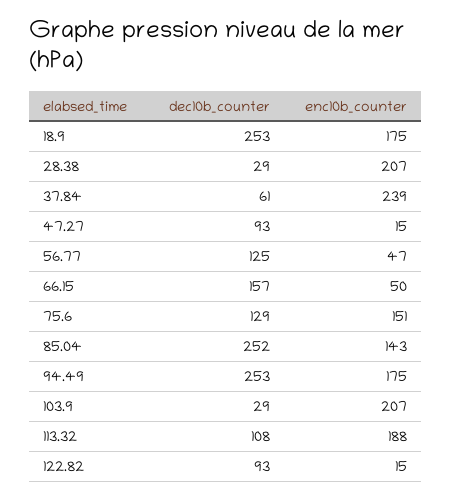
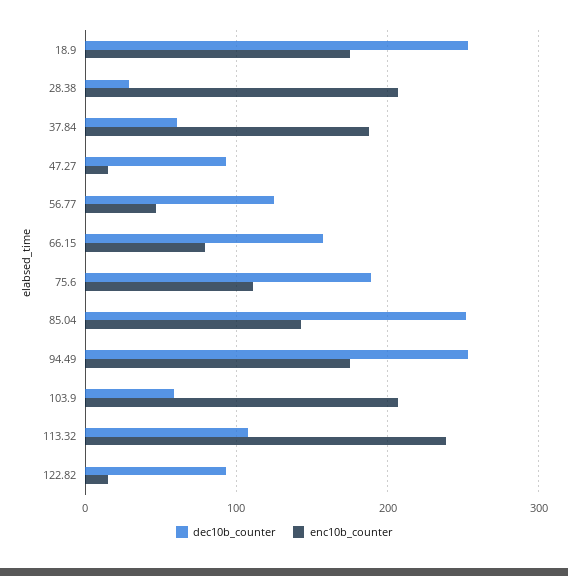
enc10b_counter, 37.84: 239 -> 190
enc10b_counter, 66.15: 50 -> 80
dec10b_counter, 75.6: 129 -> 190
enc10b_counter, 75.6: 151 -> 110
dec10b_counter, 103.9: 29 -> 60
enc10b_counter, 113.32: 188 -> 240

